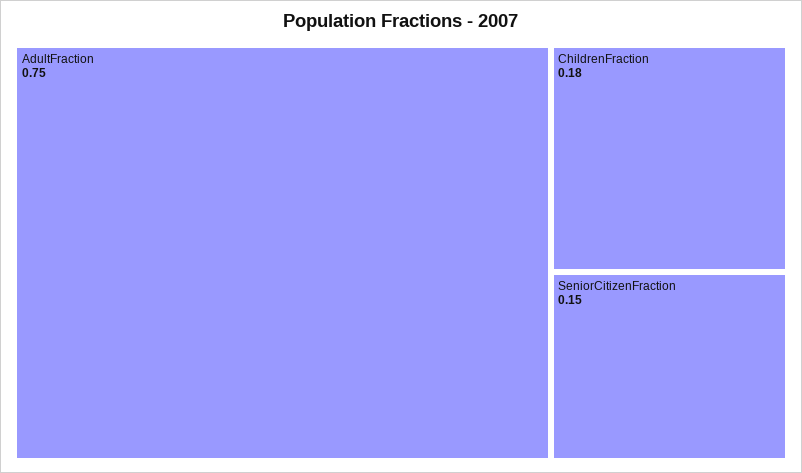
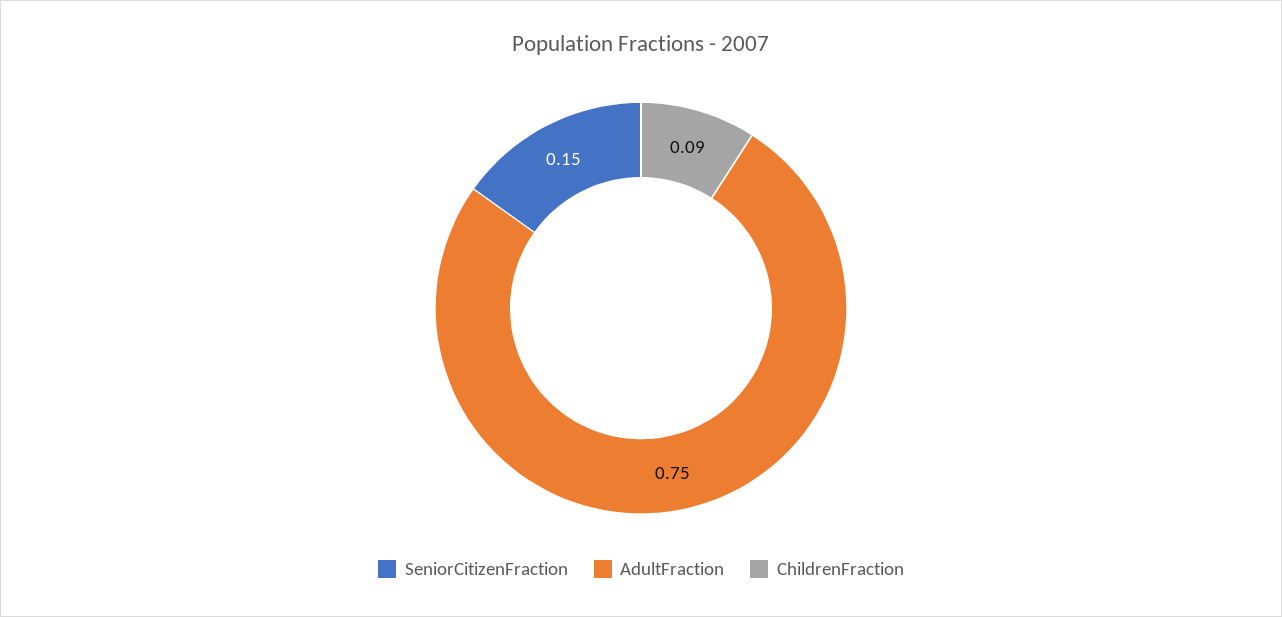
ChildrenFraction: 0.18 -> 0.09

